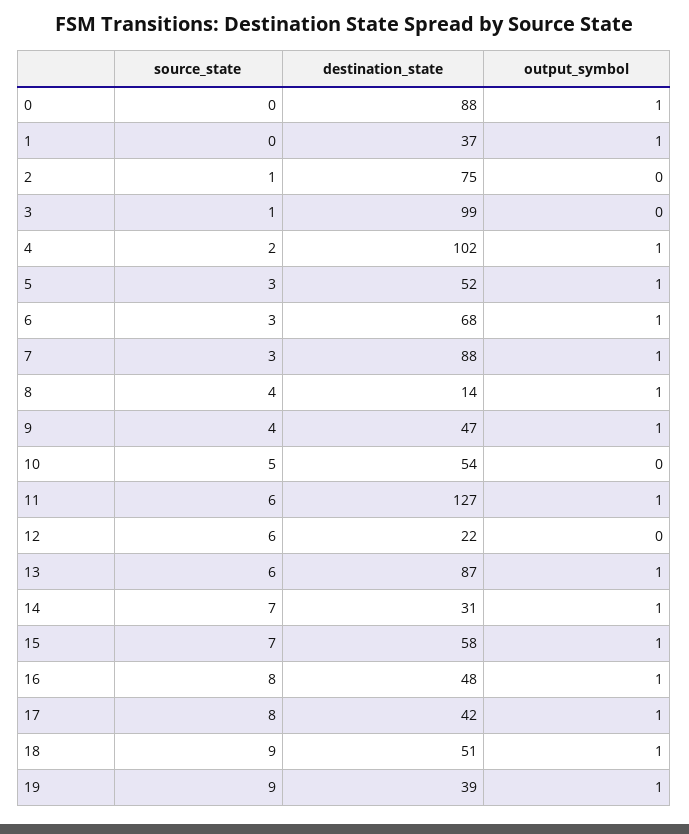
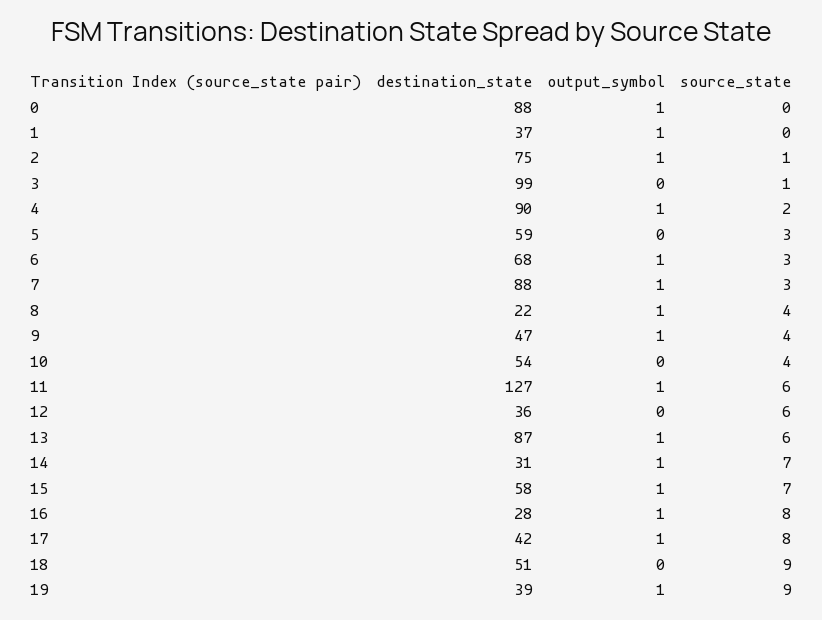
output_symbol, 2: 0 -> 1
destination_state, 4: 102 -> 90
destination_state, 5: 52 -> 59
output_symbol, 5: 1 -> 0
destination_state, 8: 14 -> 22
source_state, 10: 5 -> 4
destination_state, 12: 22 -> 36
destination_state, 16: 48 -> 28
output_symbol, 18: 1 -> 0

